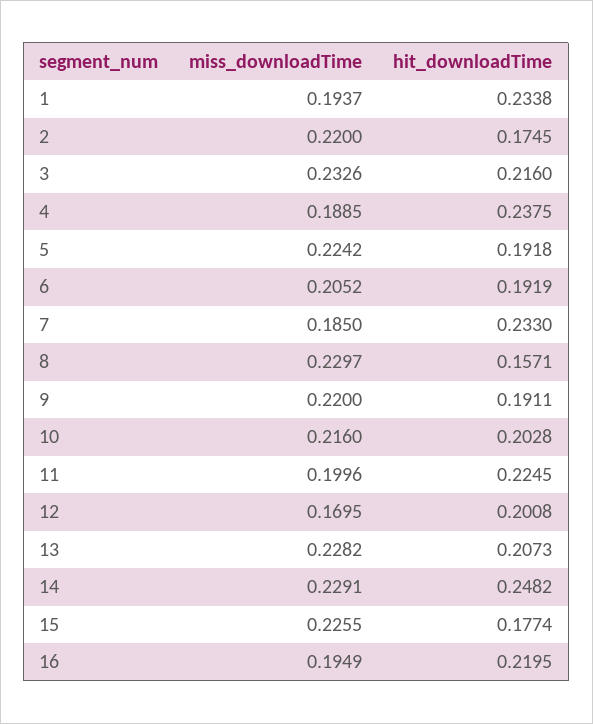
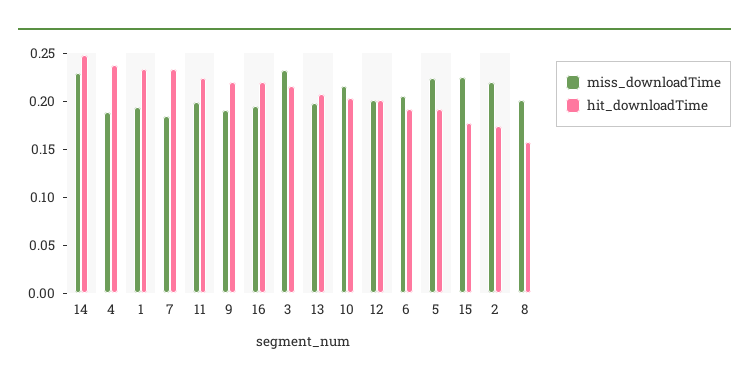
miss_downloadTime, 8: 0.2297 -> 0.2
miss_downloadTime, 9: 0.22 -> 0.19
hit_downloadTime, 9: 0.1911 -> 0.22
miss_downloadTime, 12: 0.1695 -> 0.2
miss_downloadTime, 13: 0.2282 -> 0.2

